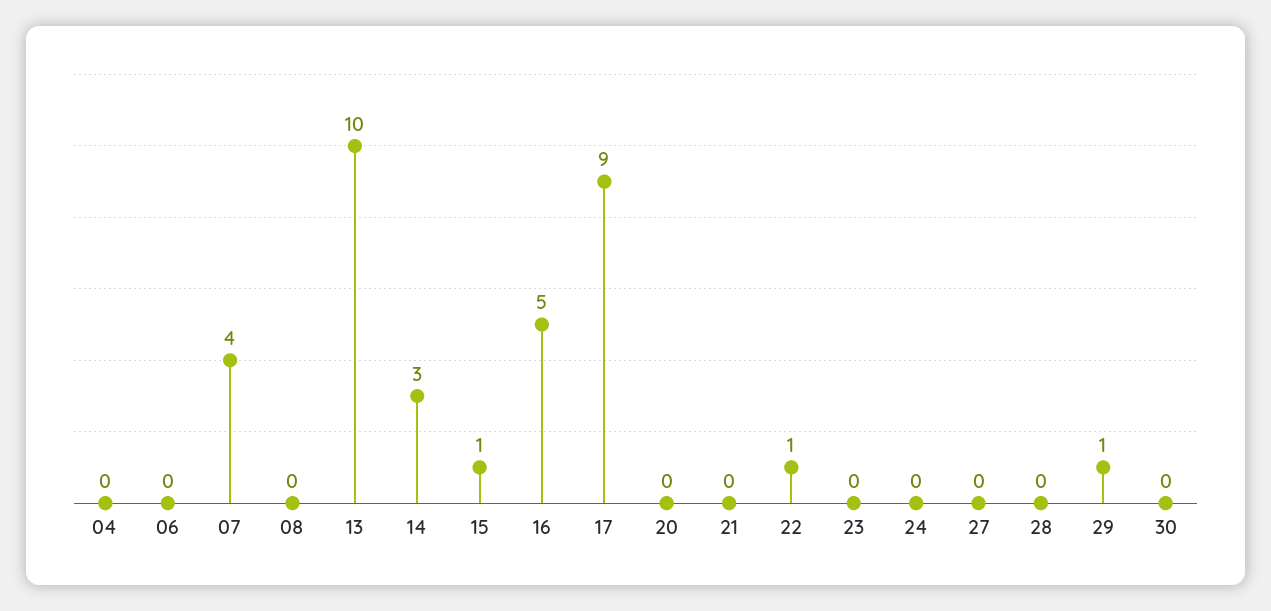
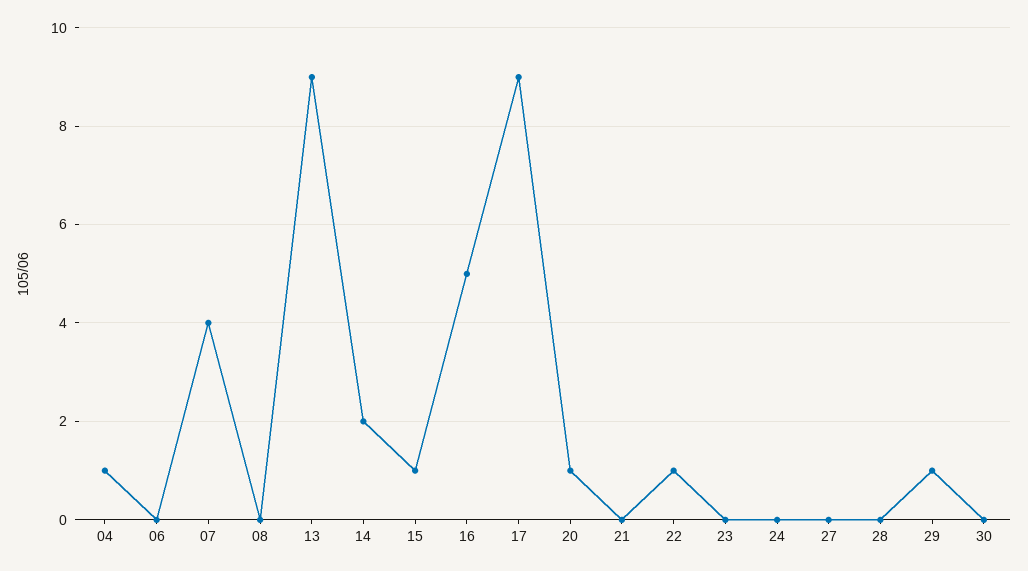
04: 0 -> 1
13: 10 -> 9
14: 3 -> 2
20: 0 -> 1

